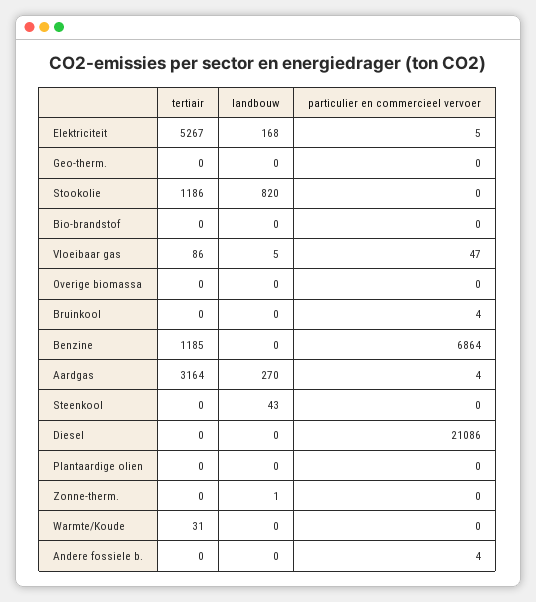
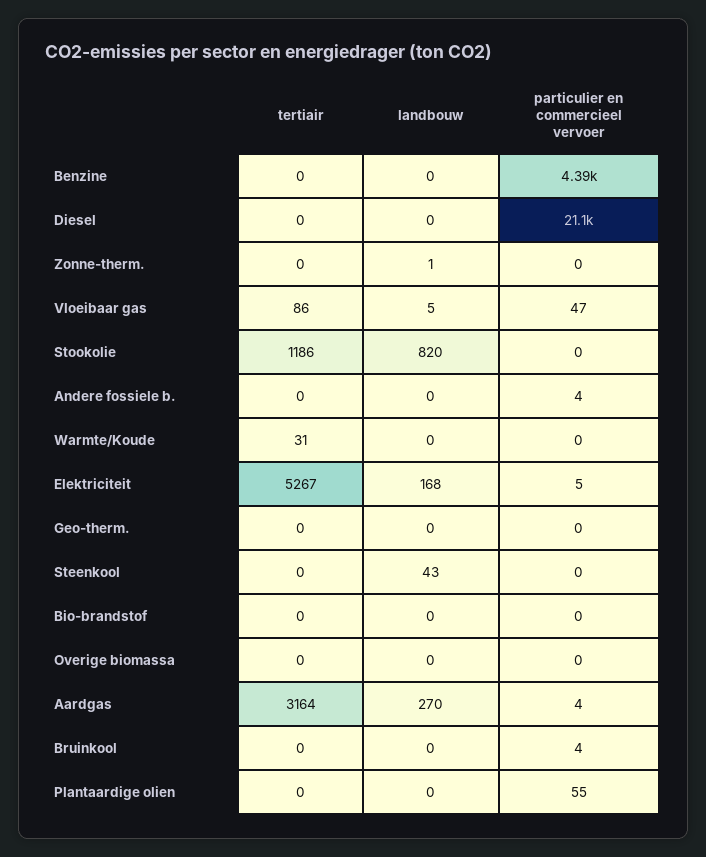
tertiair, Benzine: 1185 -> 0
particulier en commercieel vervoer, Benzine: 6864 -> 4390
particulier en commercieel vervoer, Plantaardige olien: 0 -> 55

